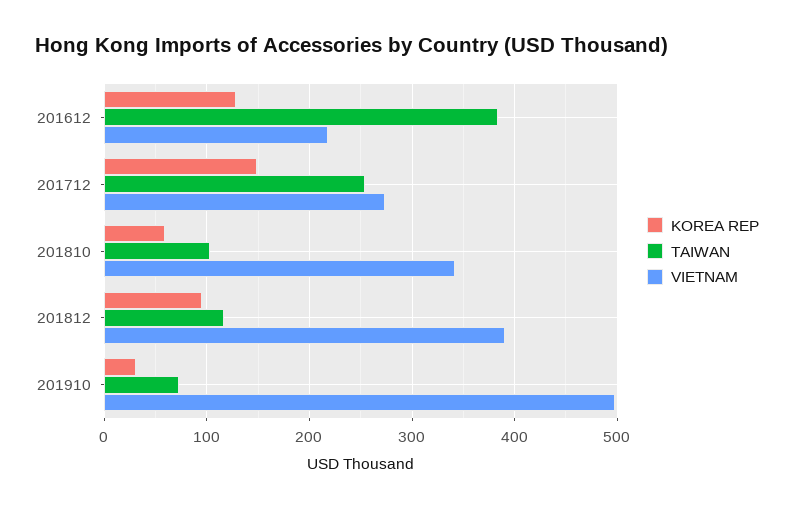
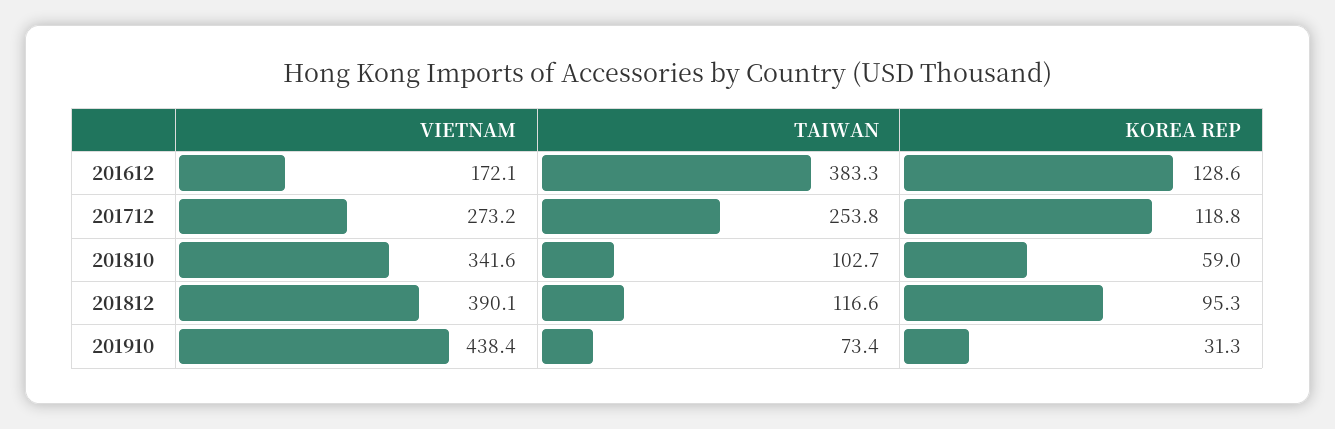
VIETNAM, 201612: 220 -> 172.1
KOREA REP, 201712: 150 -> 118.8
VIETNAM, 201910: 500 -> 438.4

